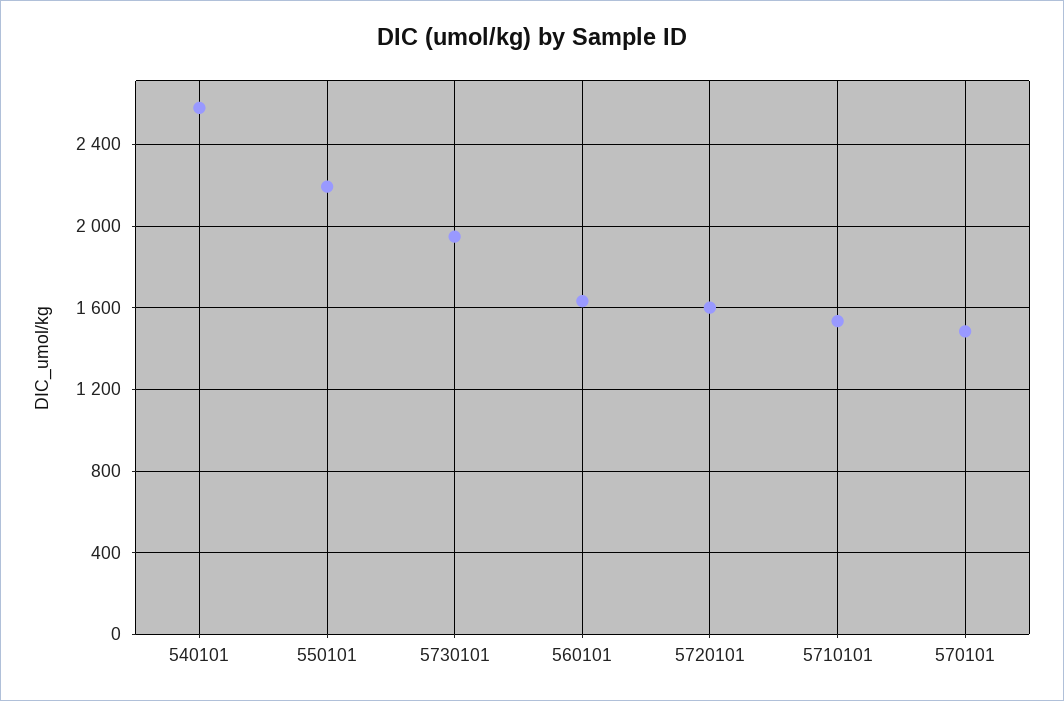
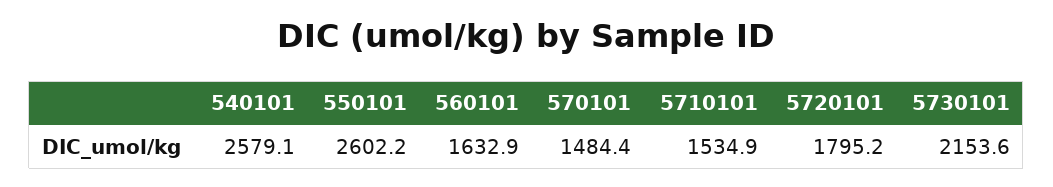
550101: 2200 -> 2602.2
5730101: 1950 -> 2153.6
5720101: 1600 -> 1795.2

